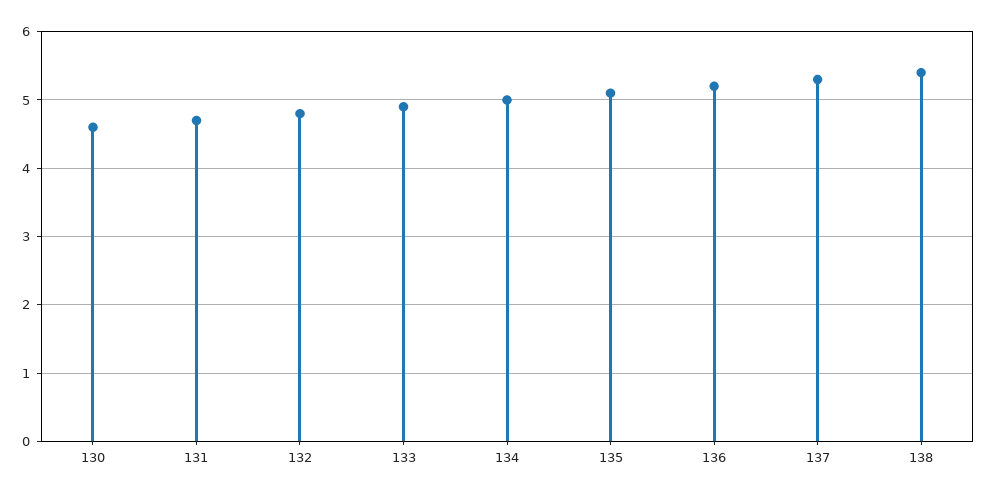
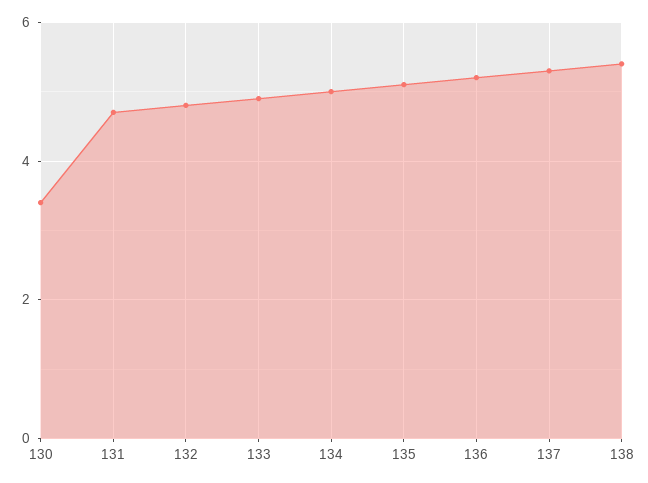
130: 4.6 -> 3.5

